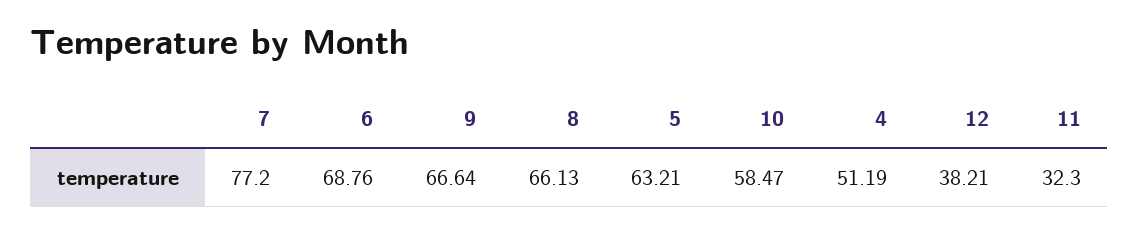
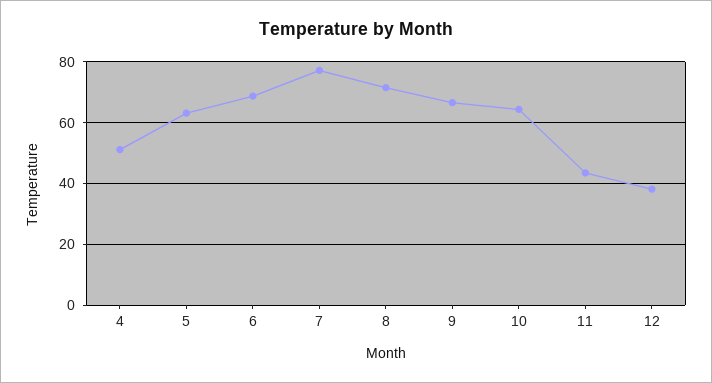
8: 66.13 -> 72
10: 58.47 -> 64
11: 32.3 -> 44

